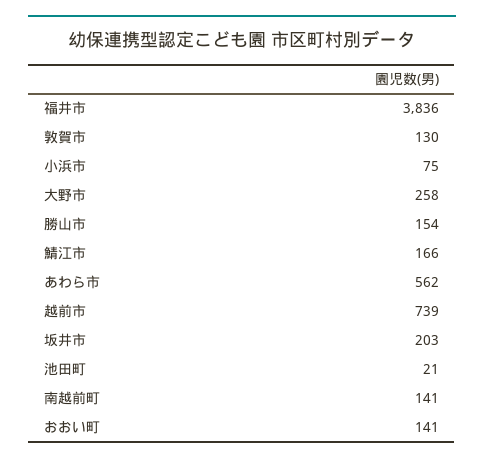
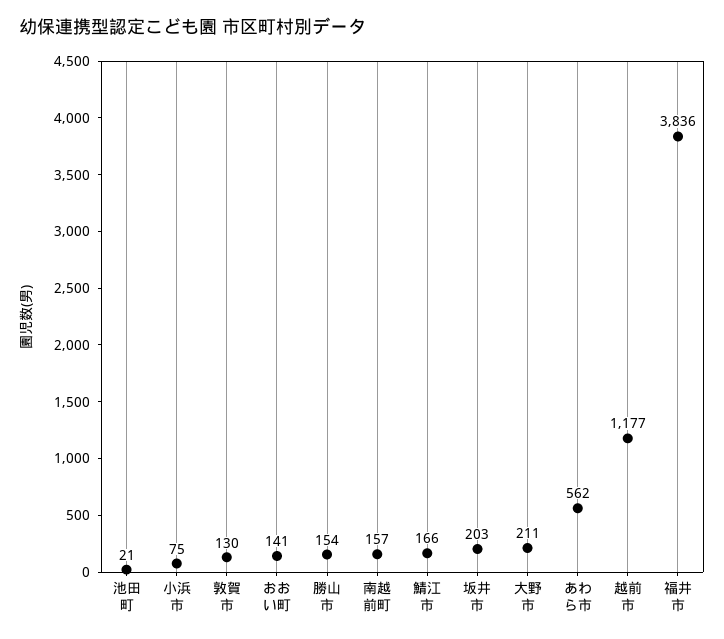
大野市: 258 -> 211
越前市: 739 -> 1177
南越前町: 141 -> 157

